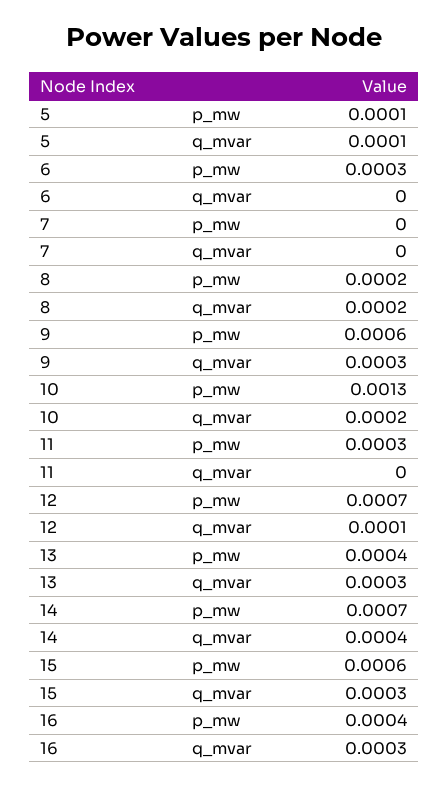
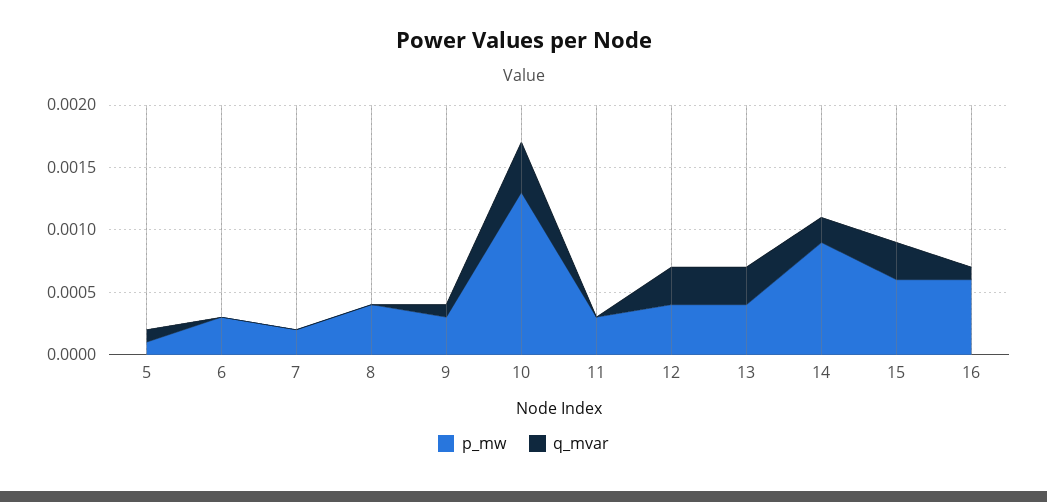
p_mw, 7: 0 -> 0.0002
p_mw, 8: 0.0002 -> 0.0004
q_mvar, 8: 0.0002 -> 0
p_mw, 9: 0.0006 -> 0.0003
q_mvar, 9: 0.0003 -> 0.0001
q_mvar, 10: 0.0002 -> 0.0004
p_mw, 12: 0.0007 -> 0.0004
q_mvar, 12: 0.0001 -> 0.0003
p_mw, 14: 0.0007 -> 0.0009
q_mvar, 14: 0.0004 -> 0.0002
p_mw, 16: 0.0004 -> 0.0006
q_mvar, 16: 0.0003 -> 0.0001

